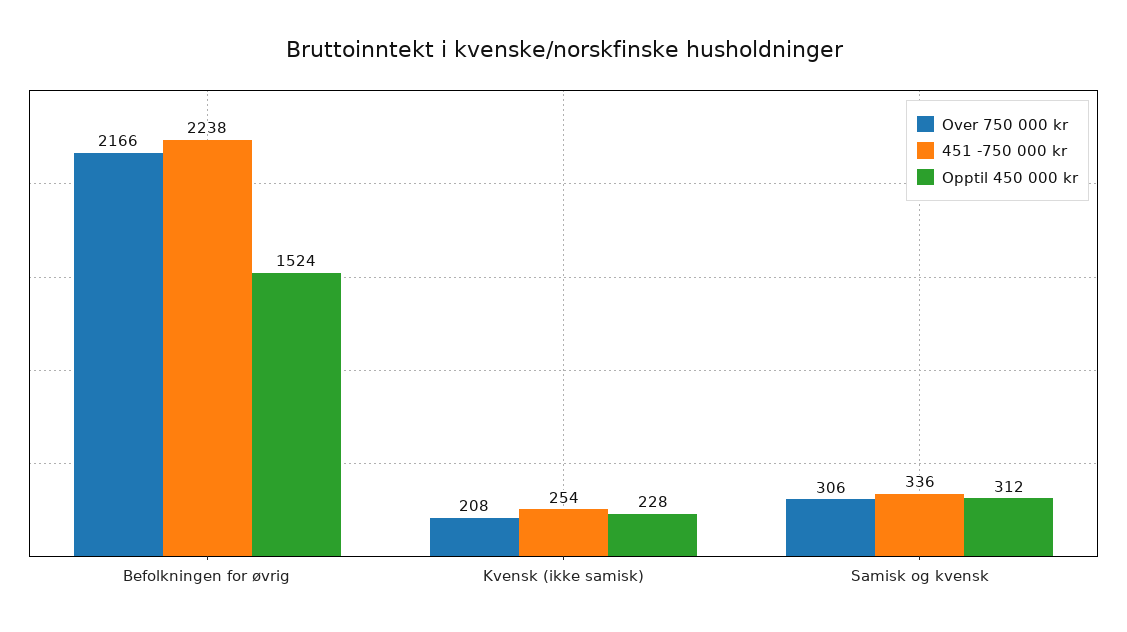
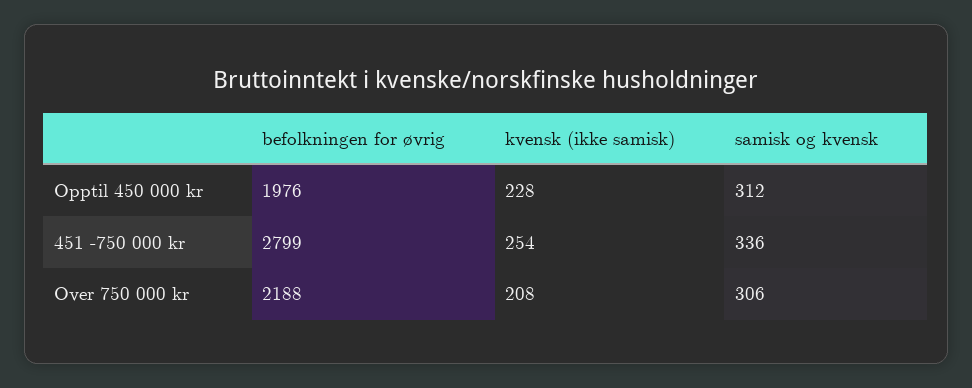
Over 750 000 kr, Befolkningen for øvrig: 2166 -> 2188
451 -750 000 kr, Befolkningen for øvrig: 2238 -> 2799
Opptil 450 000 kr, Befolkningen for øvrig: 1524 -> 1976

